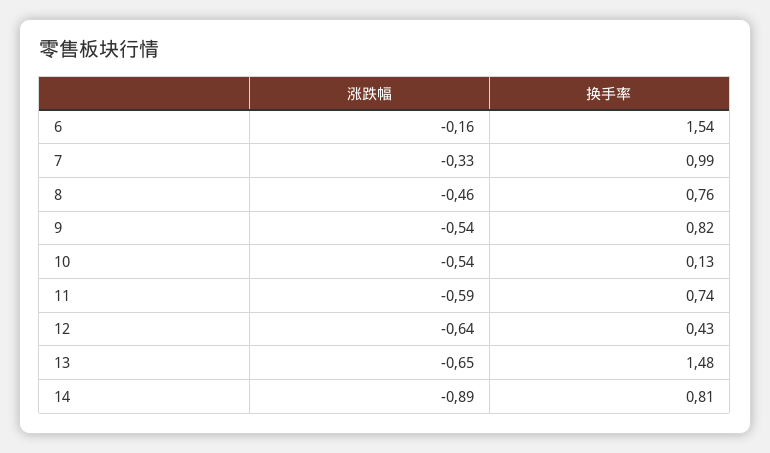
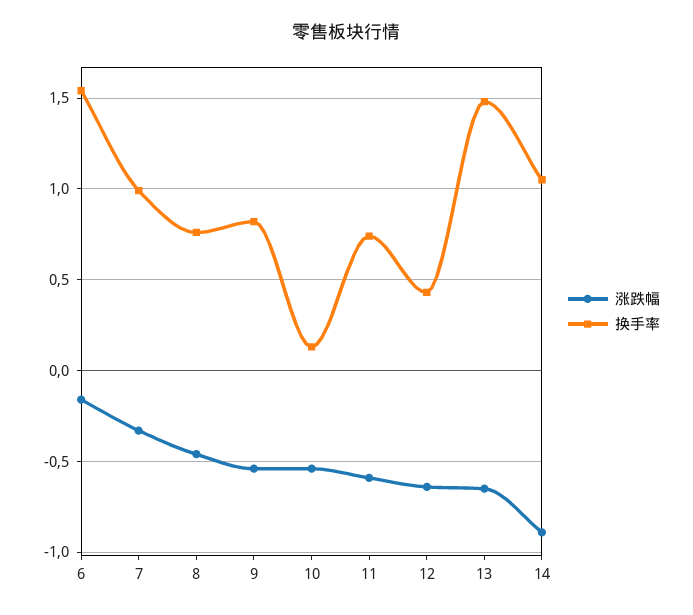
换手率, 14: 0.81 -> 1.05

